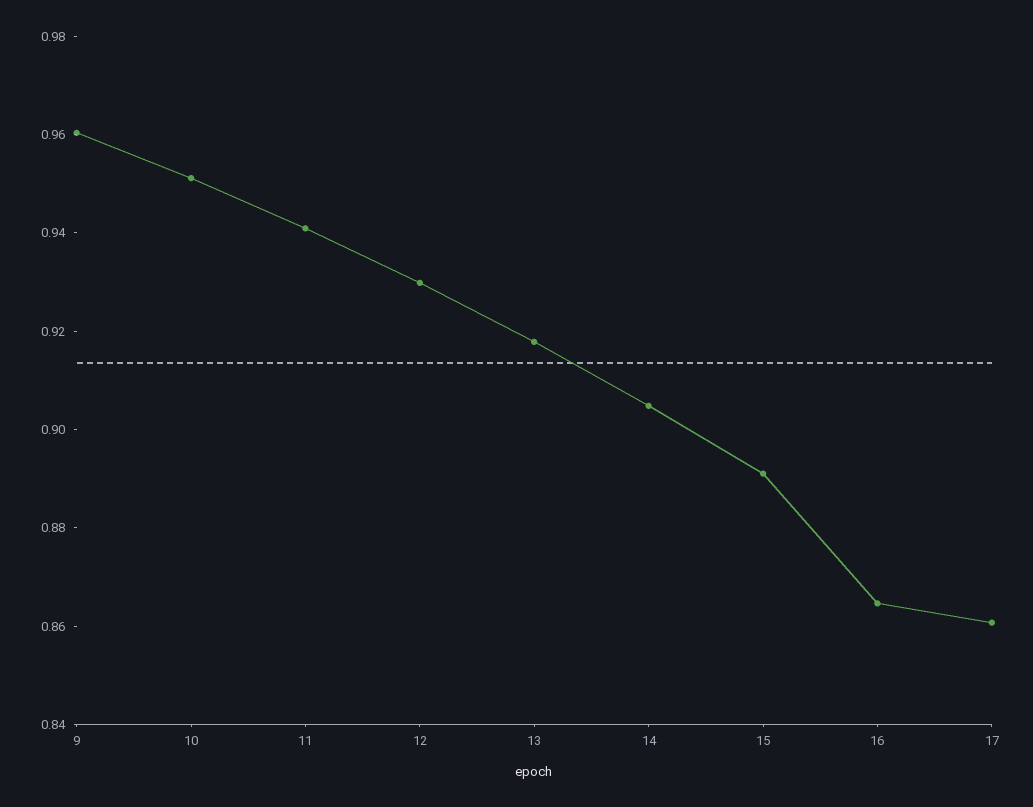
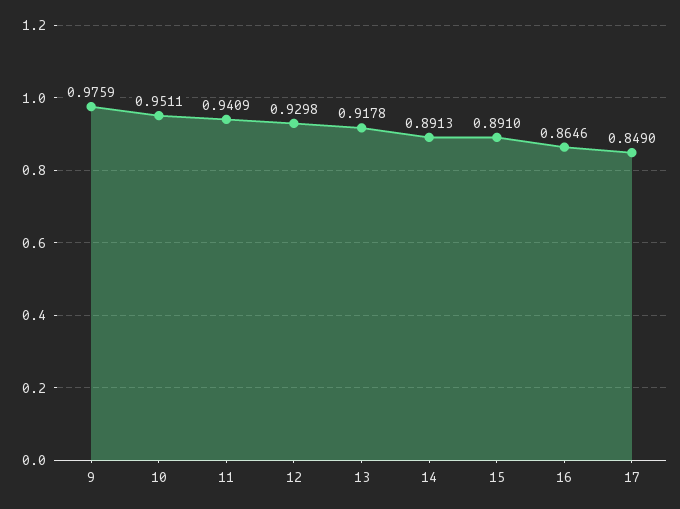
9: 0.96 -> 0.9759
14: 0.905 -> 0.8913
17: 0.86 -> 0.849

